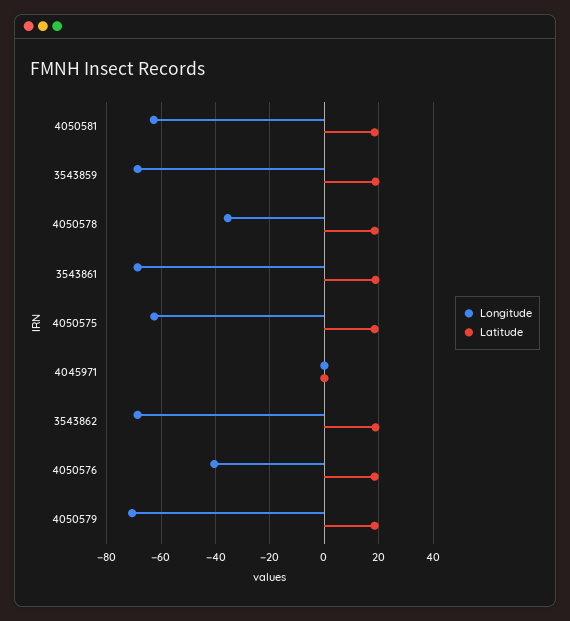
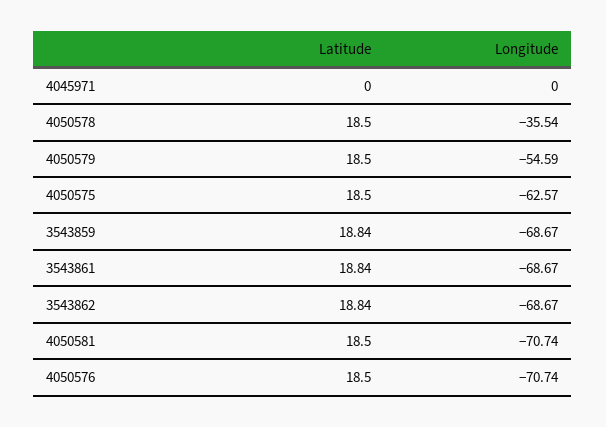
Longitude, 4050581: -62.5 -> -70.74
Longitude, 4050576: -40 -> -70.74
Longitude, 4050579: -70 -> -54.59

